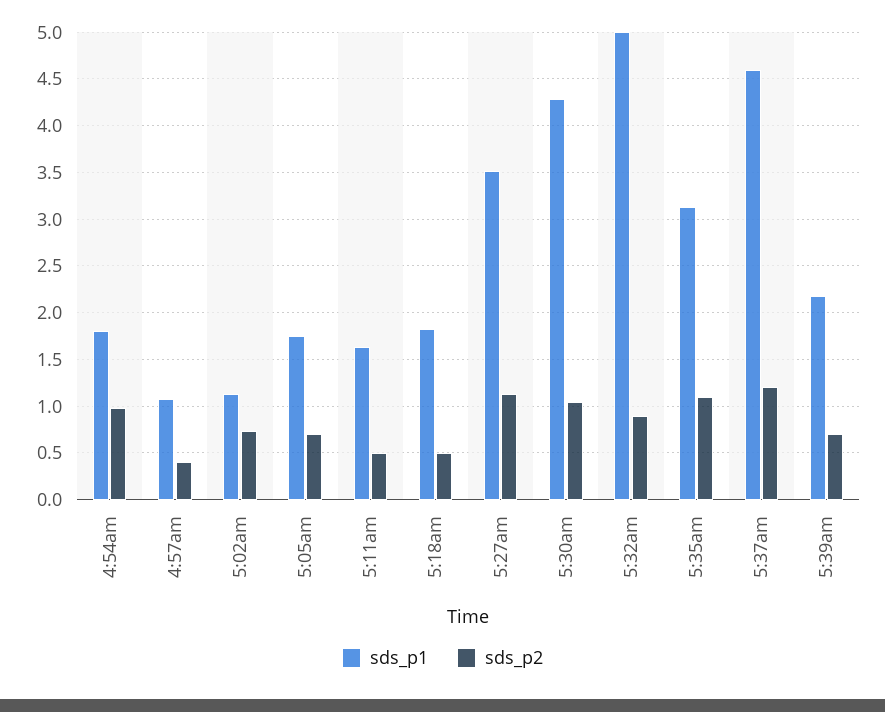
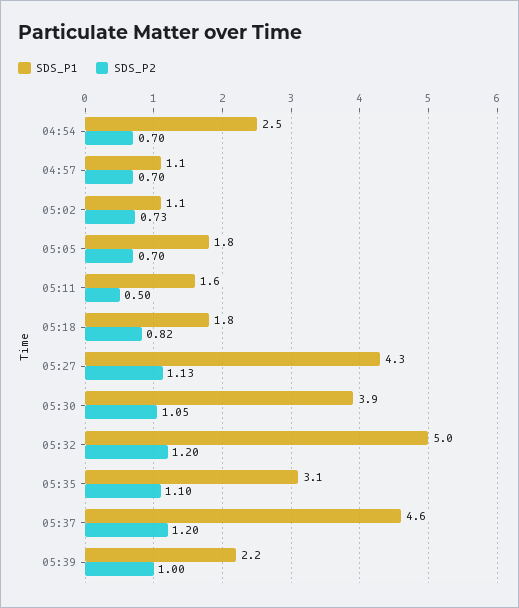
sds_p1, 4:54am: 1.8 -> 2.5
sds_p2, 4:54am: 1 -> 0.7
sds_p2, 4:57am: 0.4 -> 0.7
sds_p2, 5:18am: 0.5 -> 0.82
sds_p1, 5:27am: 3.5 -> 4.3
sds_p1, 5:30am: 4.3 -> 3.9
sds_p2, 5:32am: 0.9 -> 1.2
sds_p2, 5:39am: 0.7 -> 1

